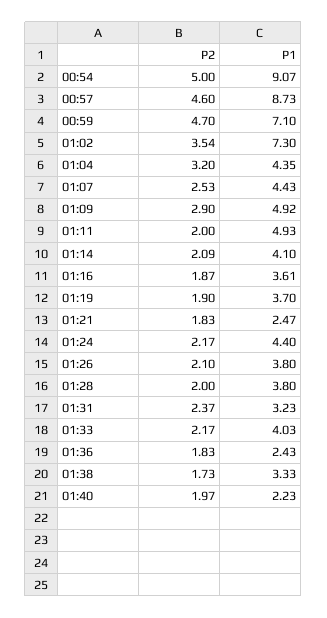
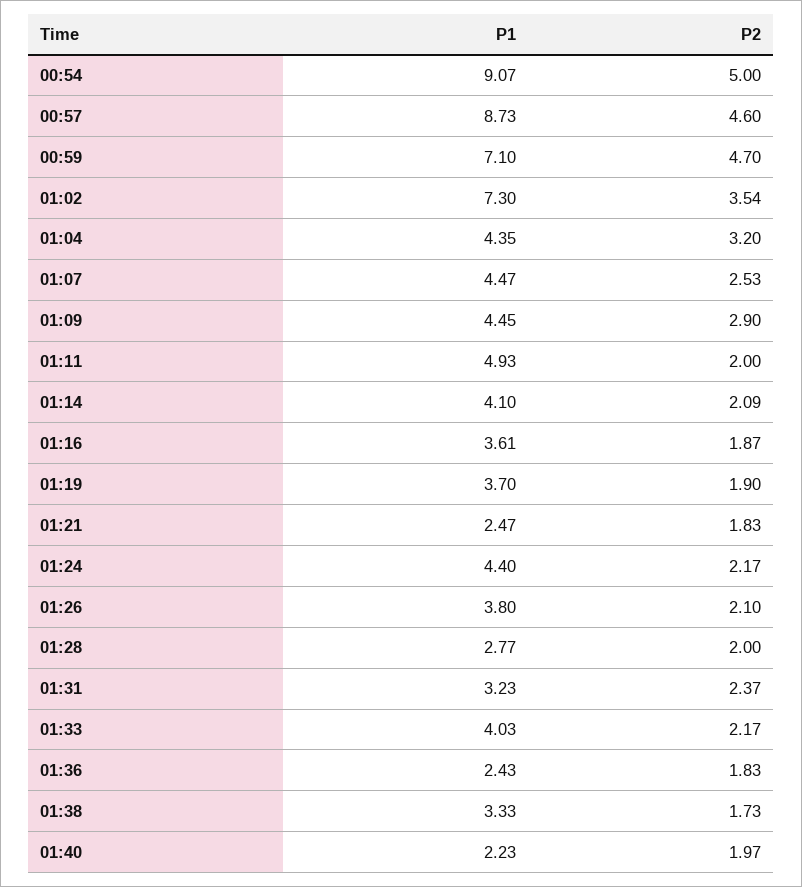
P1, 01:07: 4.43 -> 4.47
P1, 01:09: 4.92 -> 4.45
P1, 01:28: 3.8 -> 2.77

